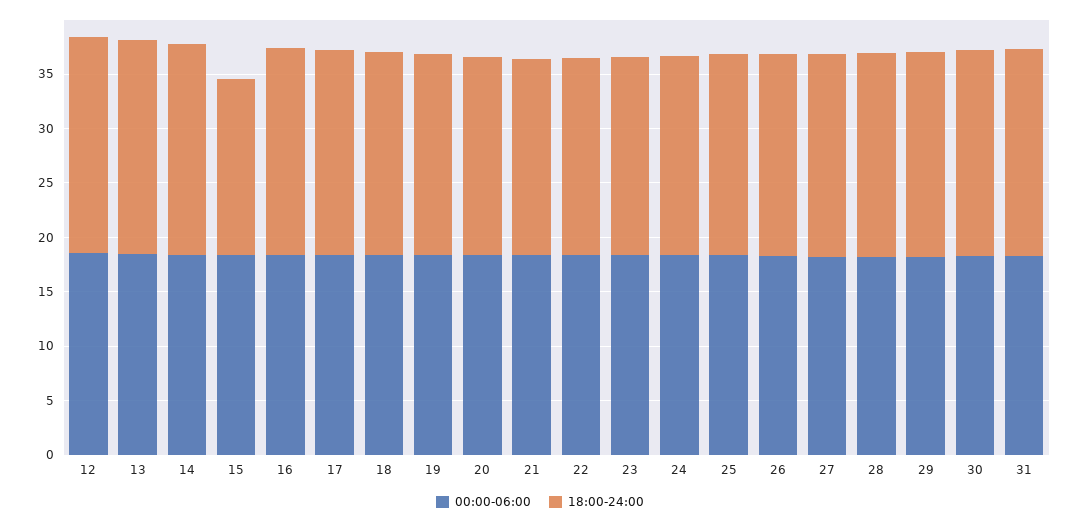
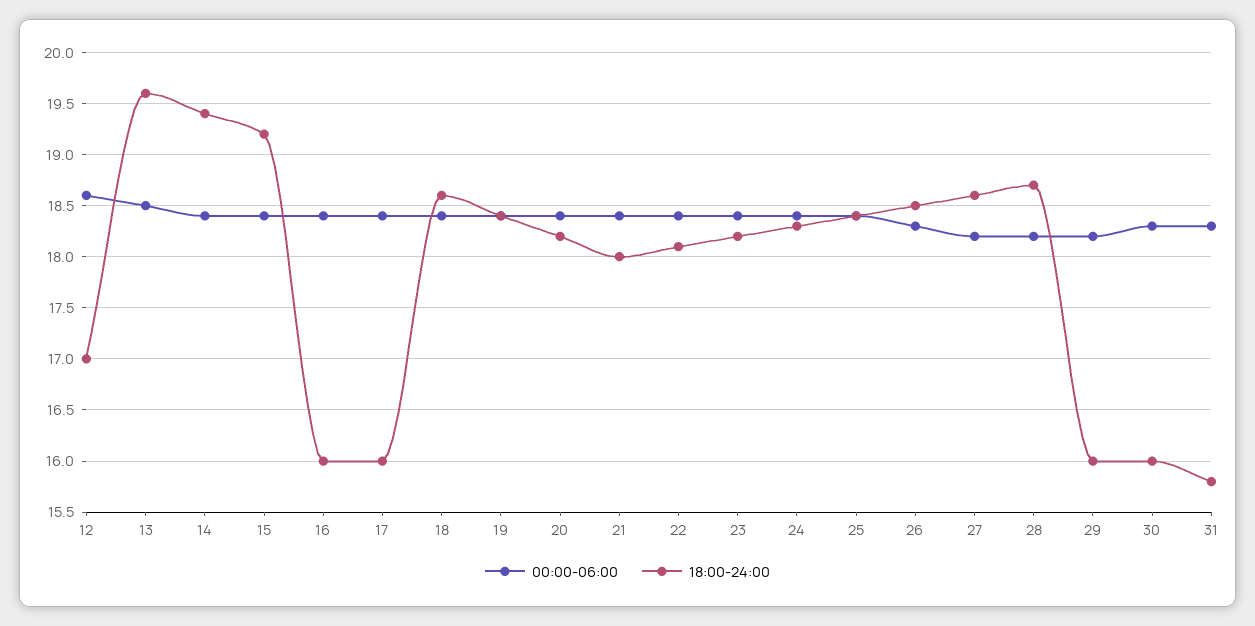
18:00-24:00, 12: 20 -> 17
18:00-24:00, 15: 16 -> 19.2
18:00-24:00, 16: 19 -> 16
18:00-24:00, 17: 19 -> 16
18:00-24:00, 29: 19 -> 16
18:00-24:00, 30: 19 -> 16
18:00-24:00, 31: 19 -> 15.8

